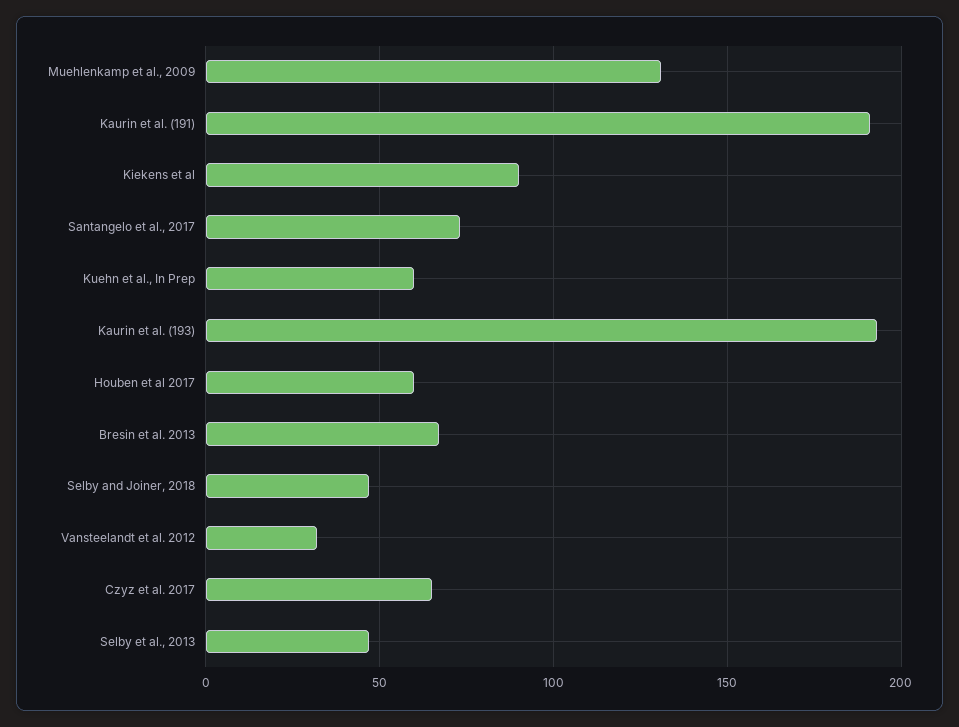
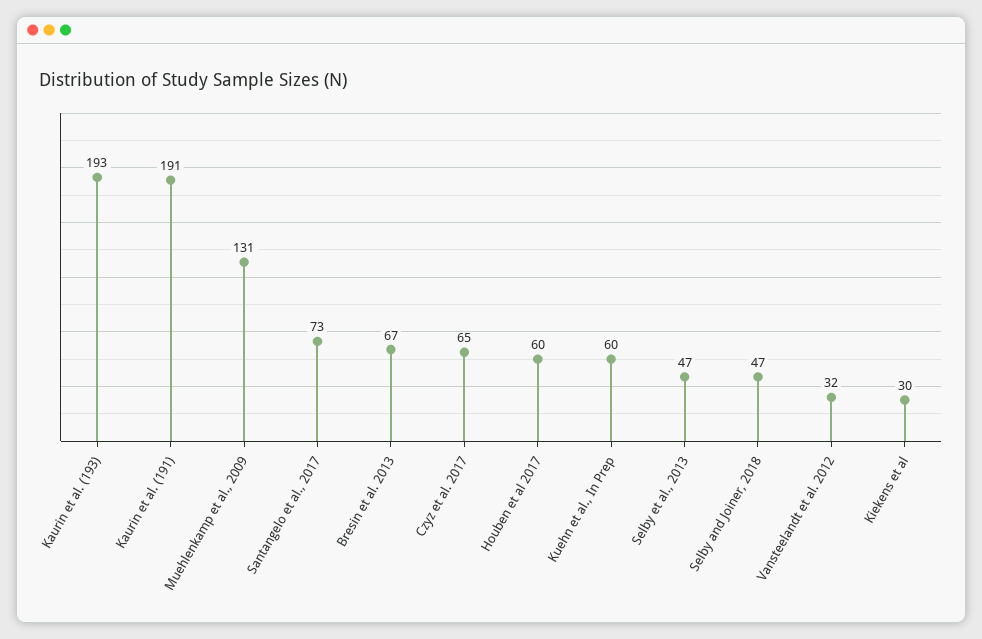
Kiekens et al: 90 -> 30

